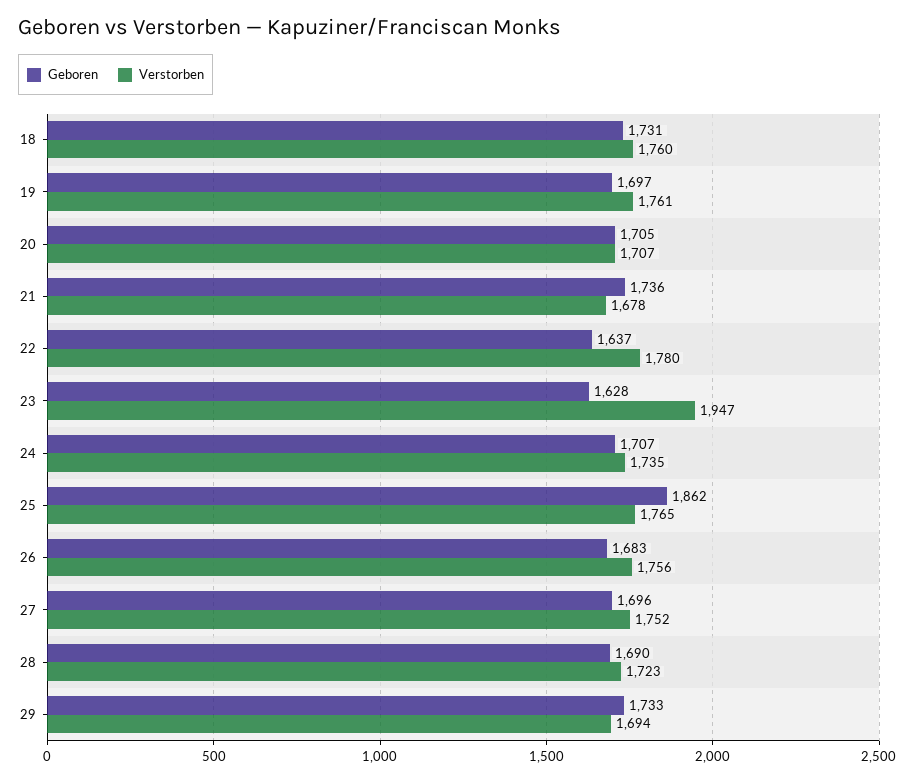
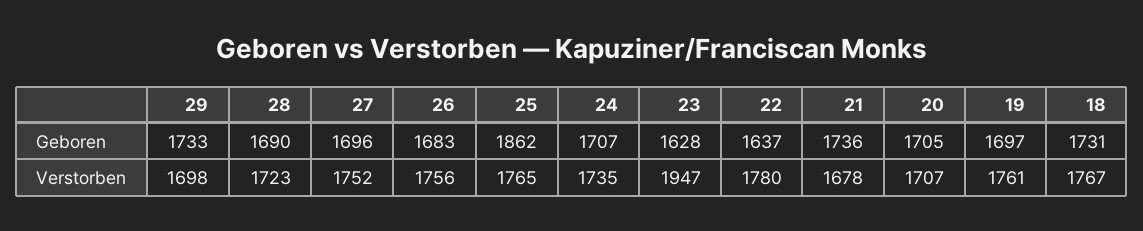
Verstorben, 18: 1760 -> 1767
Verstorben, 29: 1694 -> 1698

